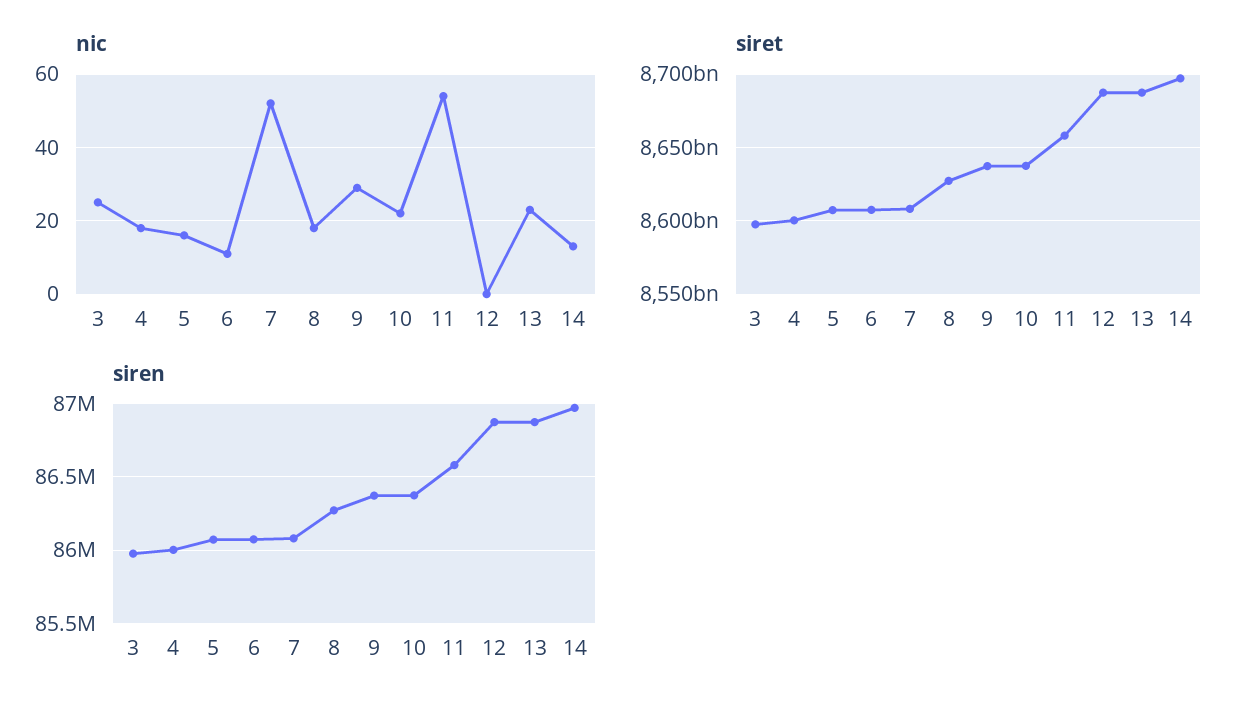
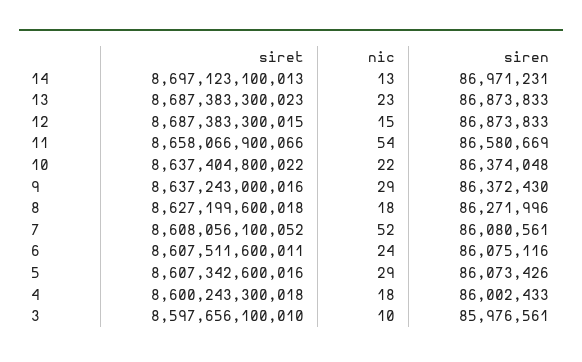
nic, 3: 25 -> 10
nic, 5: 15 -> 29
nic, 6: 10 -> 24
nic, 12: 0 -> 15

